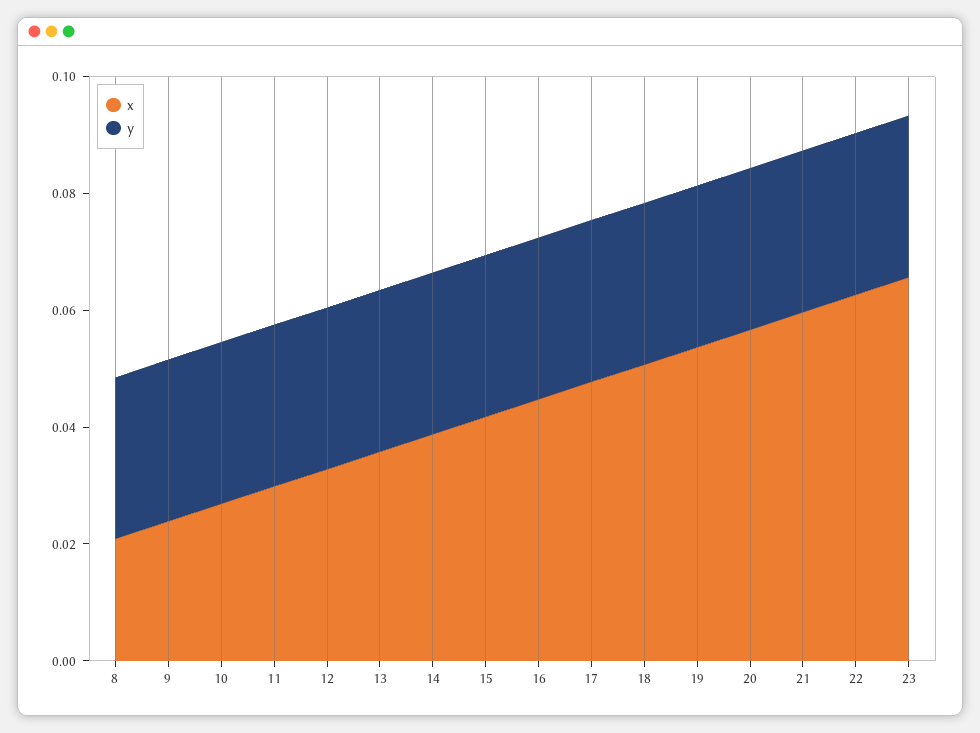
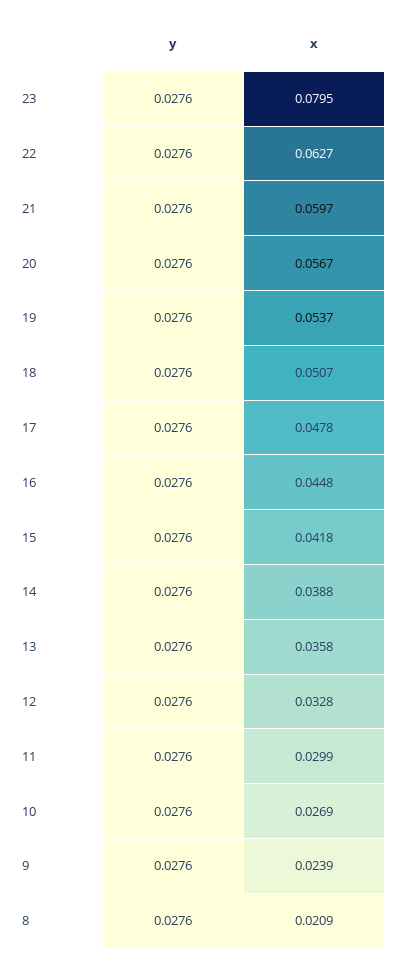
x, 23: 0.065 -> 0.0795

